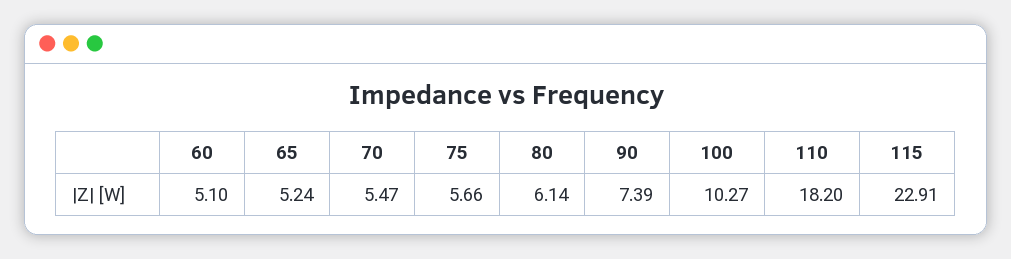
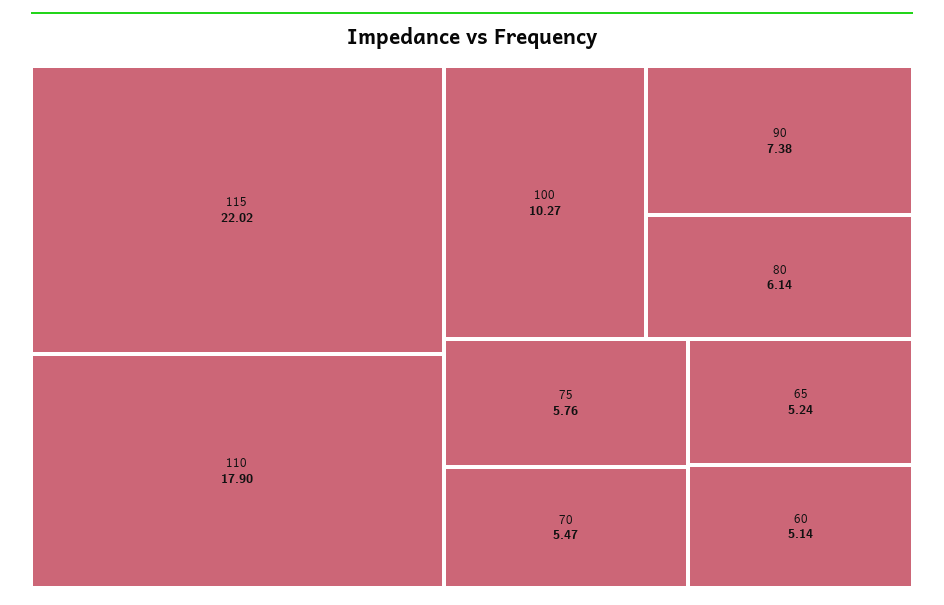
60: 5.1 -> 5.14
75: 5.66 -> 5.76
90: 7.39 -> 7.38
110: 18.2 -> 17.9
115: 22.91 -> 22.02

